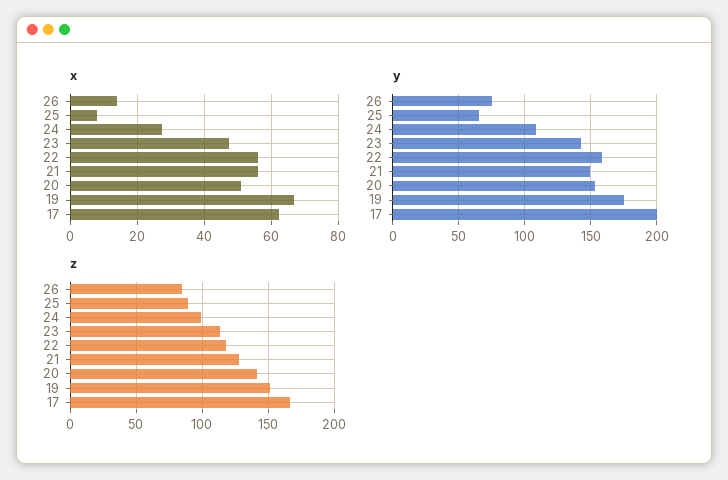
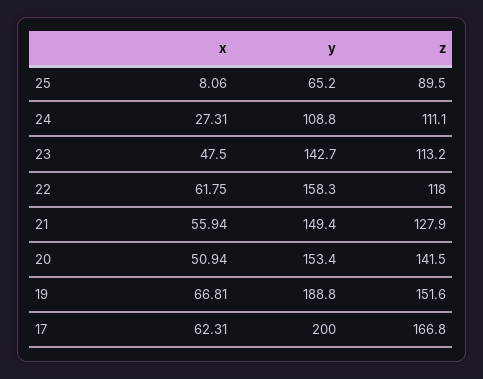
x, 26: 14 -> none
x, 22: 56 -> 61.75
y, 26: 75 -> none
y, 19: 175 -> 188.8
z, 26: 85 -> none
z, 24: 100 -> 111.1

